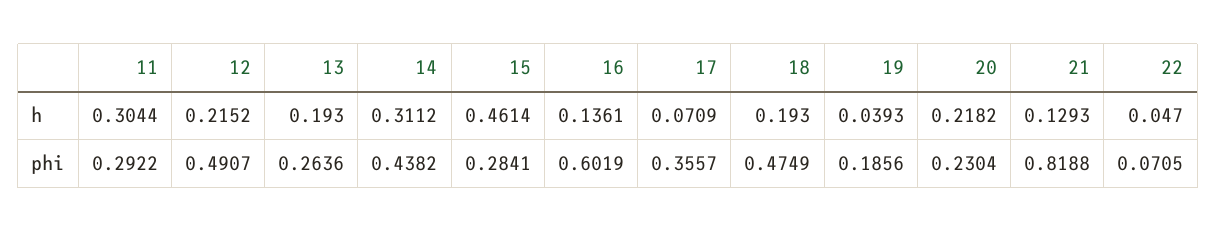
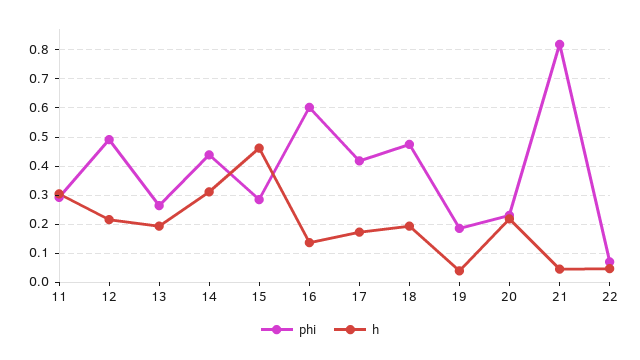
h, 17: 0.0709 -> 0.175
h, 21: 0.1293 -> 0.05
phi, 17: 0.3557 -> 0.425

